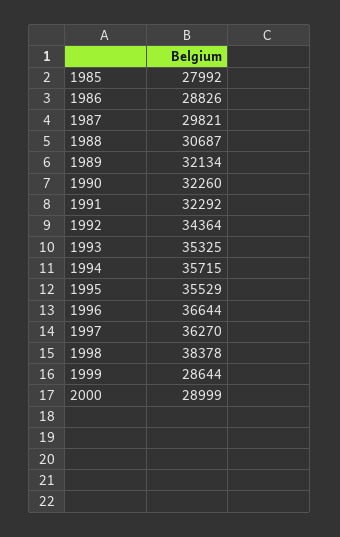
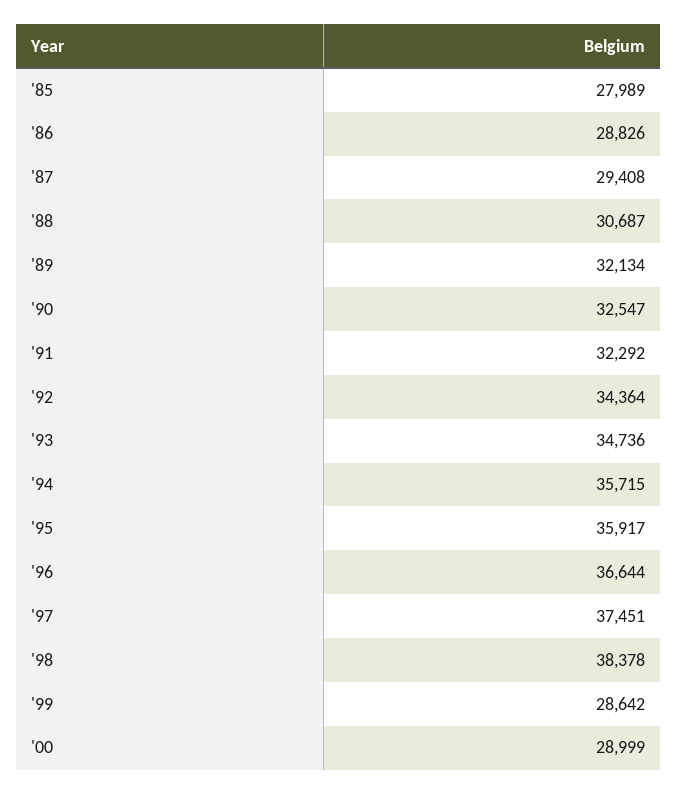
1985: 27992 -> 27989
1987: 29821 -> 29408
1990: 32260 -> 32547
1993: 35325 -> 34736
1995: 35529 -> 35917
1997: 36270 -> 37451
1999: 28644 -> 28642

